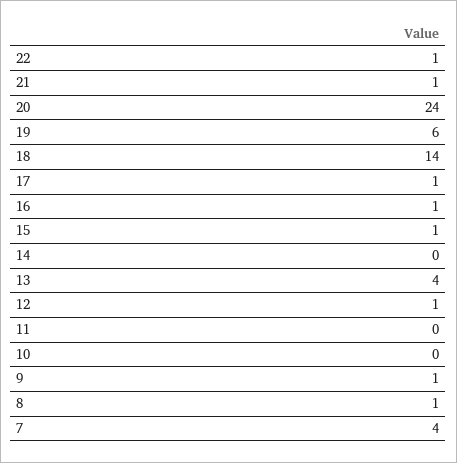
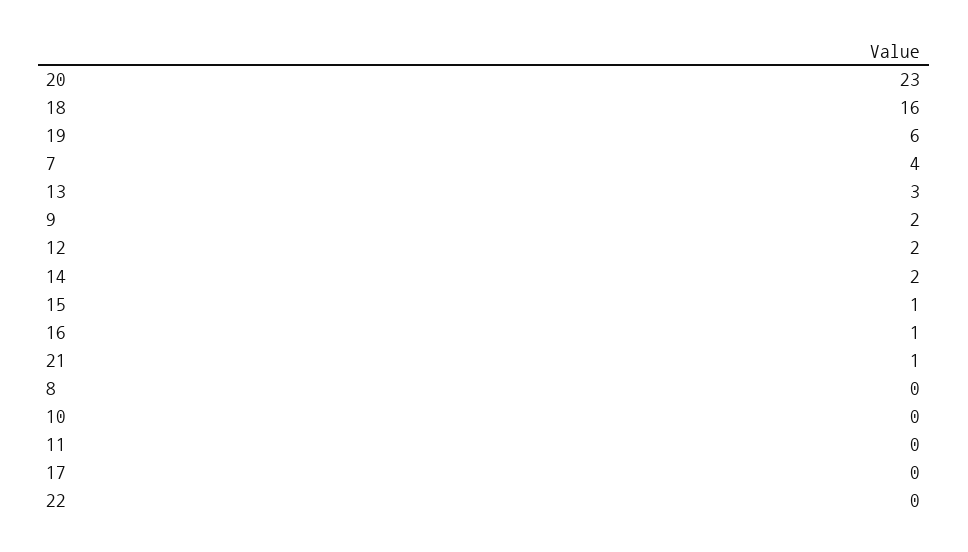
22: 1 -> 0
20: 24 -> 23
18: 14 -> 16
17: 1 -> 0
14: 0 -> 2
13: 4 -> 3
12: 1 -> 2
9: 1 -> 2
8: 1 -> 0

